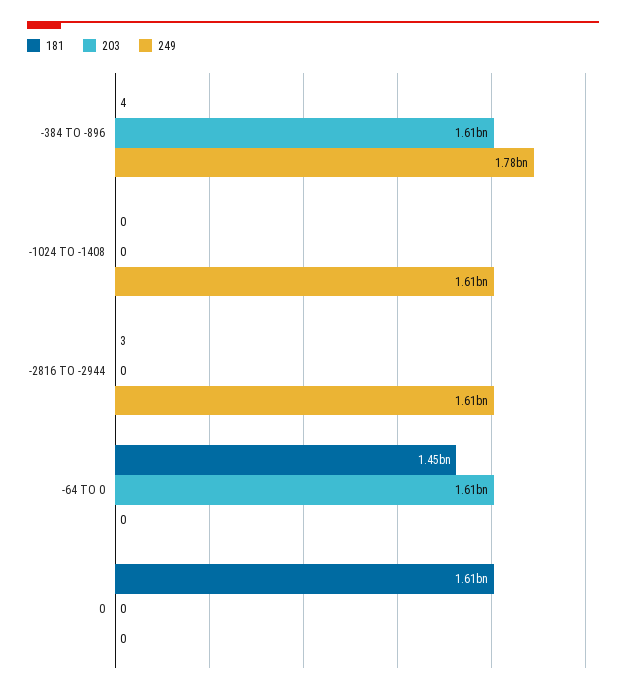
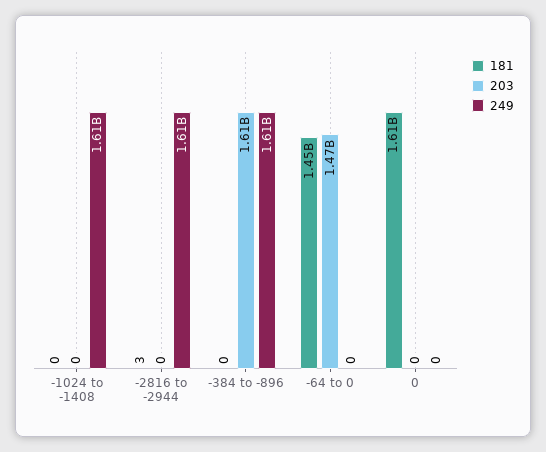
181, -384 TO -896: 4 -> 0
249, -384 TO -896: 1780000000 -> 1610000000
203, -64 TO 0: 1610000000 -> 1470000000

